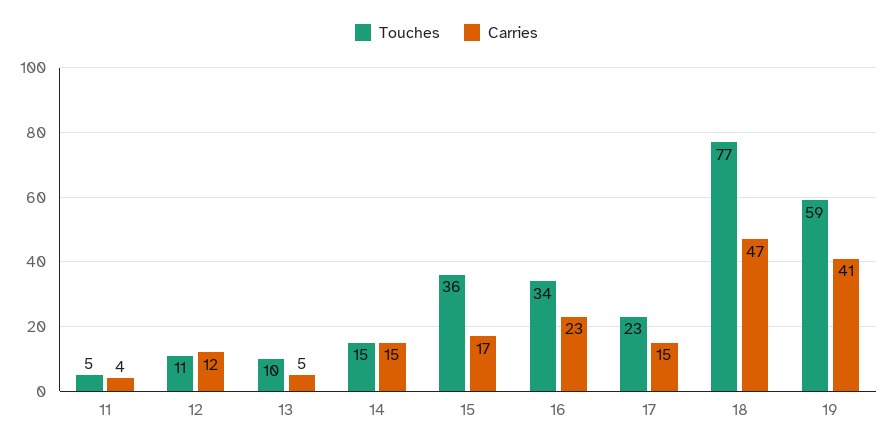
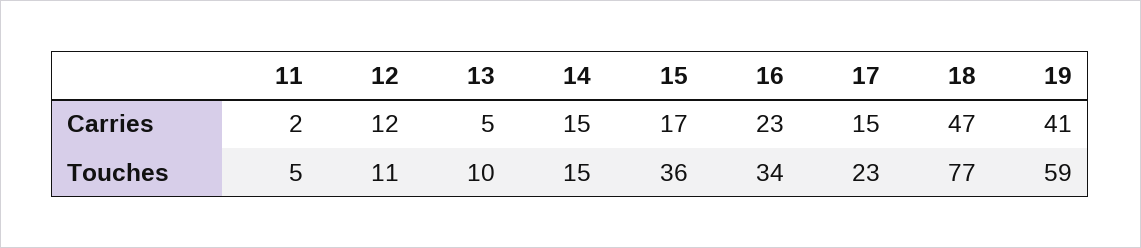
Carries, 11: 4 -> 2

